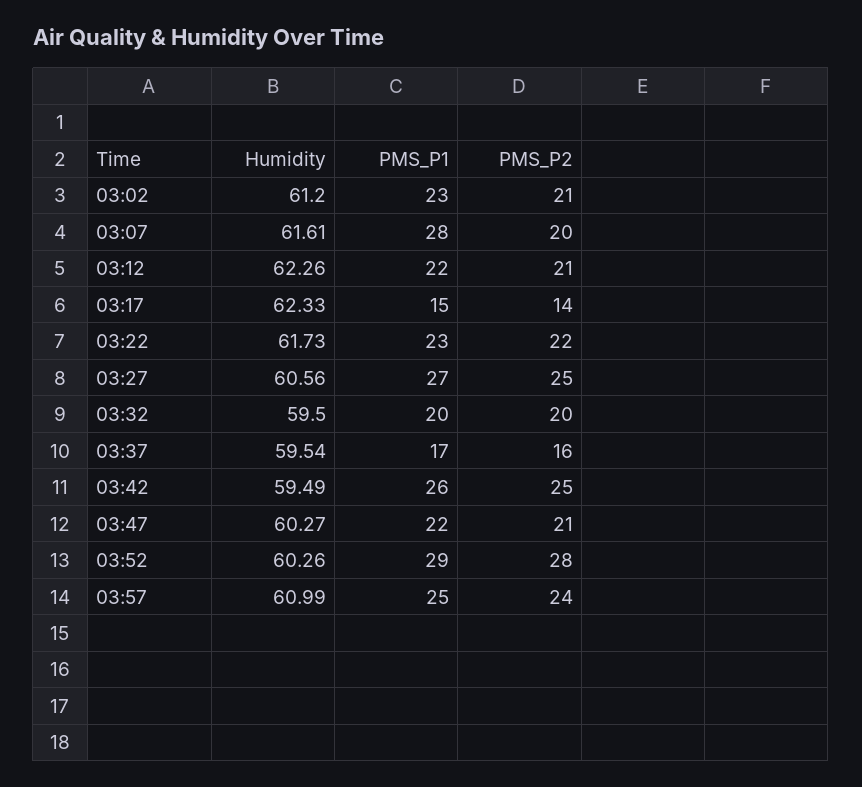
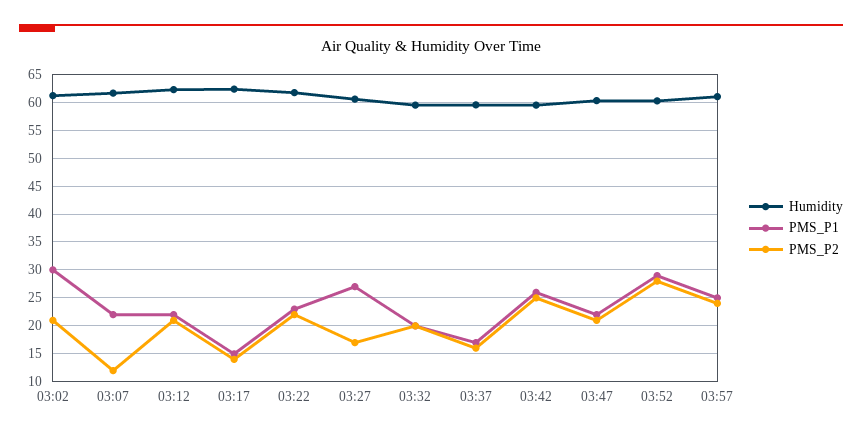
PMS_P1, 03:02: 23 -> 30
PMS_P1, 03:07: 28 -> 22.5
PMS_P2, 03:07: 20 -> 12.5
PMS_P2, 03:27: 25 -> 17.5

